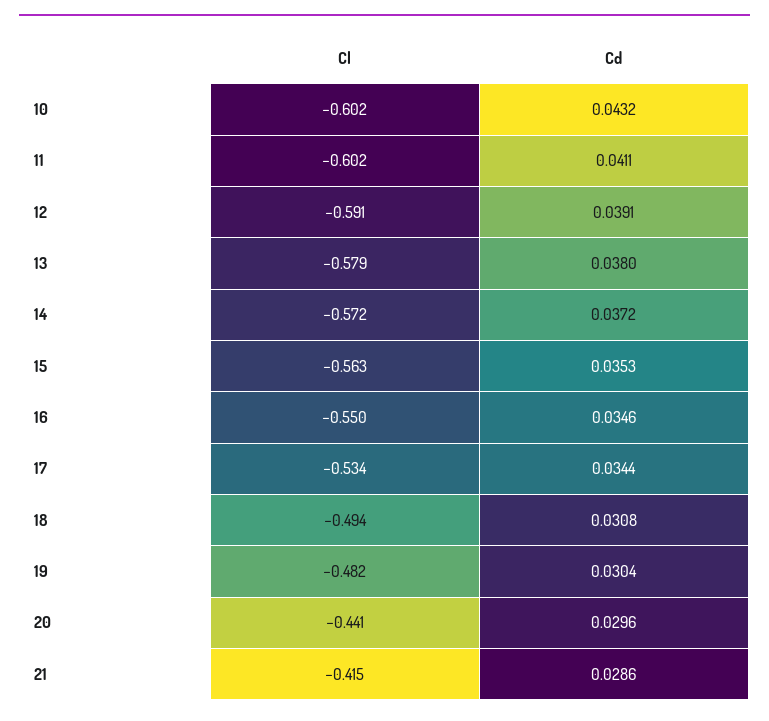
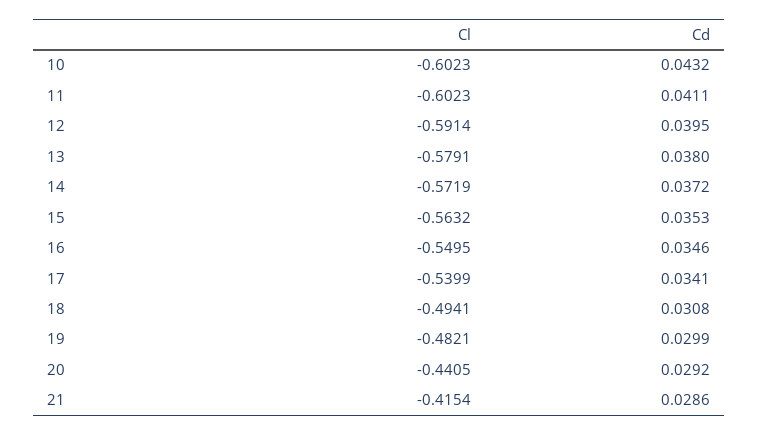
Cd, 12: 0.0391 -> 0.0395
Cl, 17: -0.534 -> -0.5399
Cd, 17: 0.0344 -> 0.0341
Cd, 19: 0.0304 -> 0.0299
Cd, 20: 0.0296 -> 0.0292

